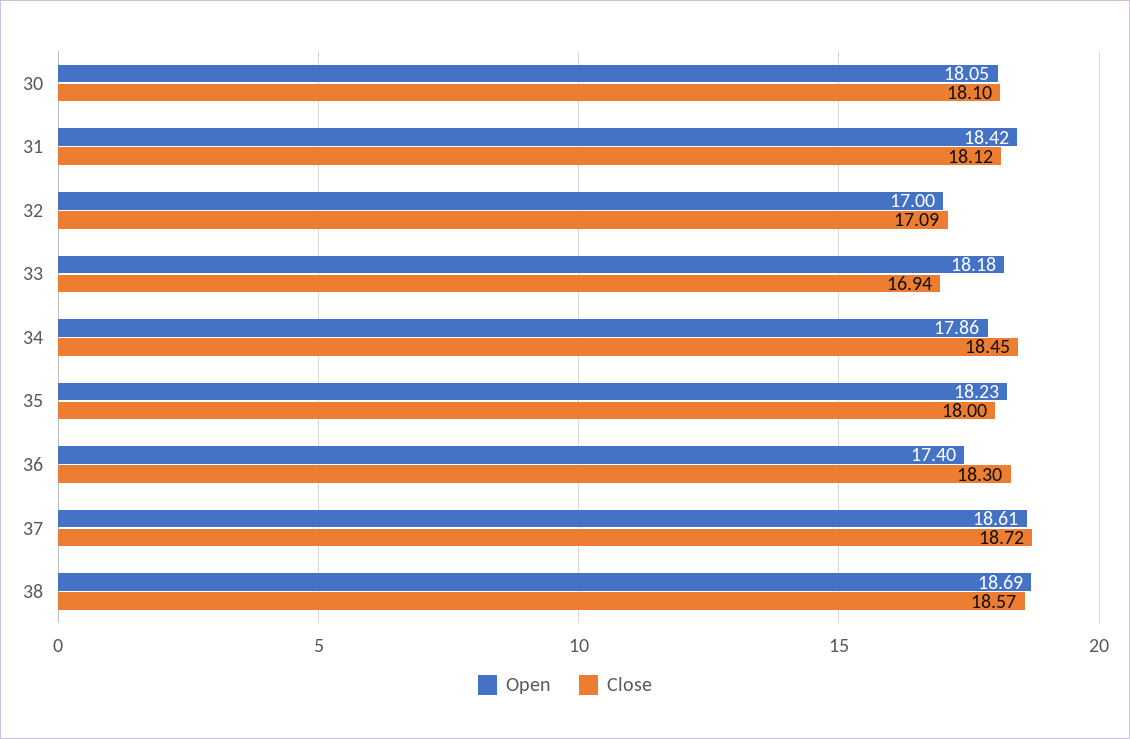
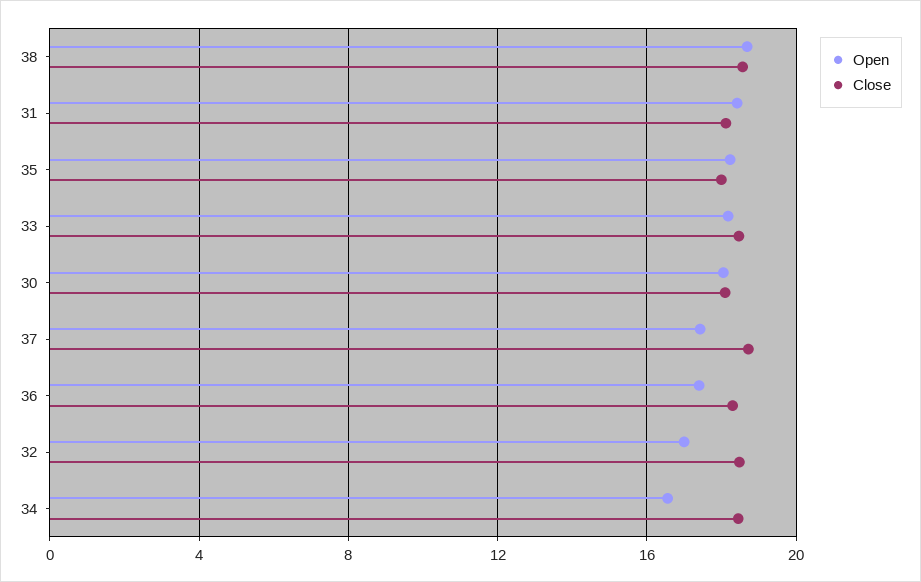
Close, 32: 17.09 -> 18.5
Close, 33: 16.94 -> 18.5
Open, 34: 17.86 -> 16.5
Open, 37: 18.61 -> 17.5

